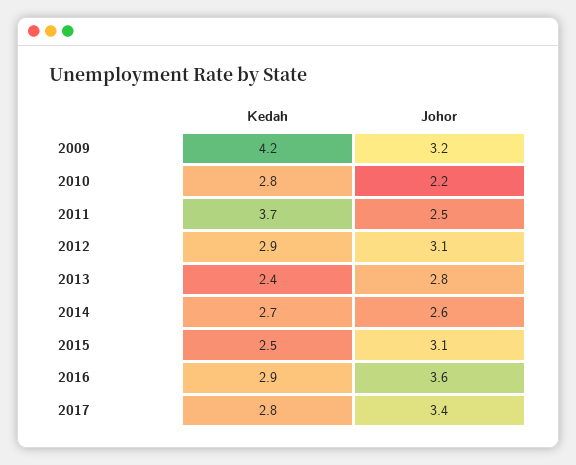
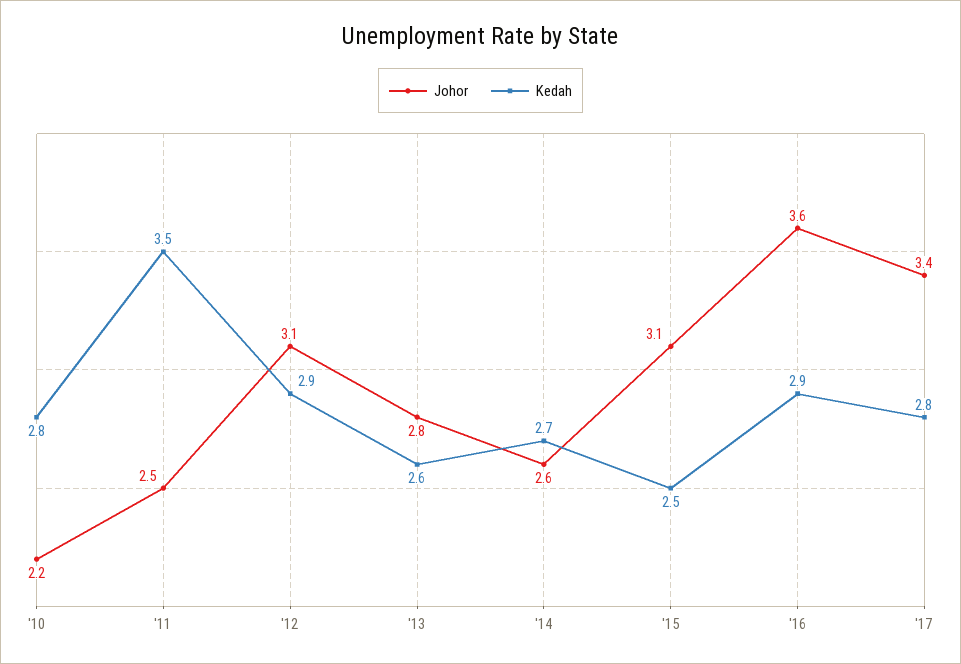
Kedah, 2009: 4.2 -> none
Johor, 2009: 3.2 -> none
Kedah, 2011: 3.7 -> 3.5
Kedah, 2013: 2.4 -> 2.6

